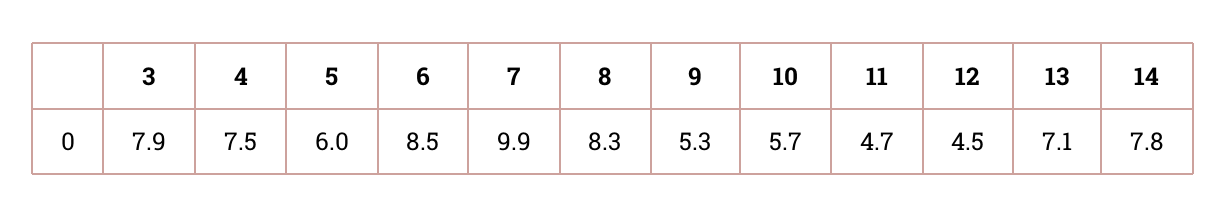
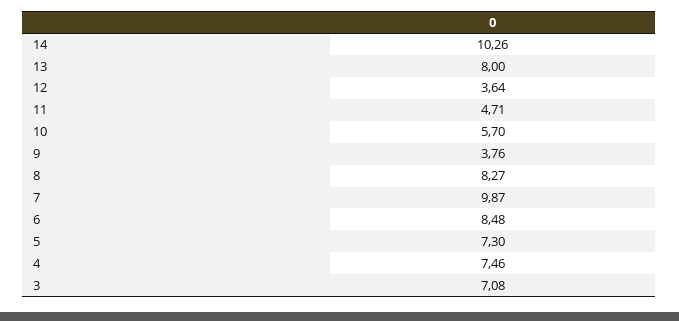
3: 7.9 -> 7.08
5: 6 -> 7.3
9: 5.3 -> 3.76
12: 4.5 -> 3.64
13: 7.1 -> 8
14: 7.8 -> 10.26

